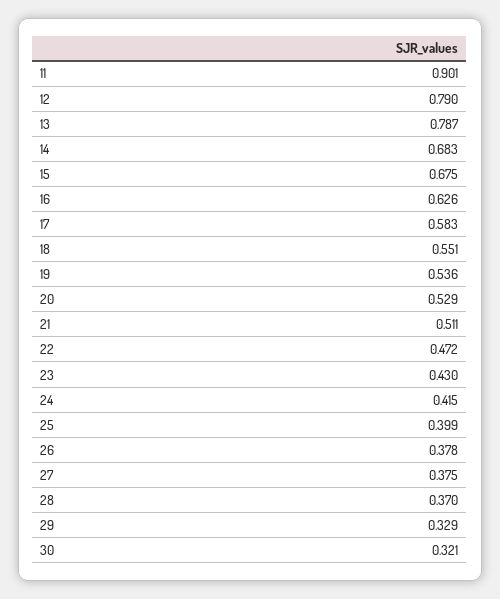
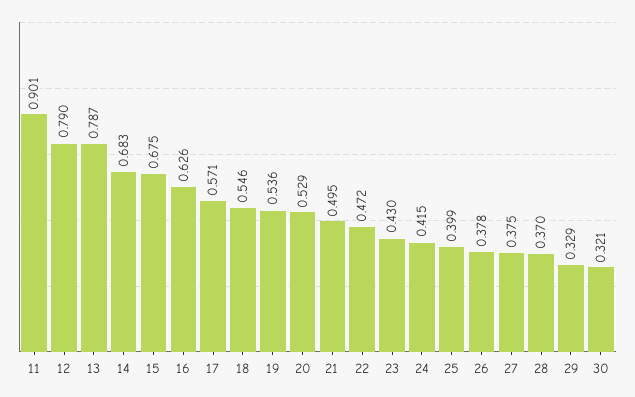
17: 0.583 -> 0.571
18: 0.551 -> 0.546
21: 0.511 -> 0.495

